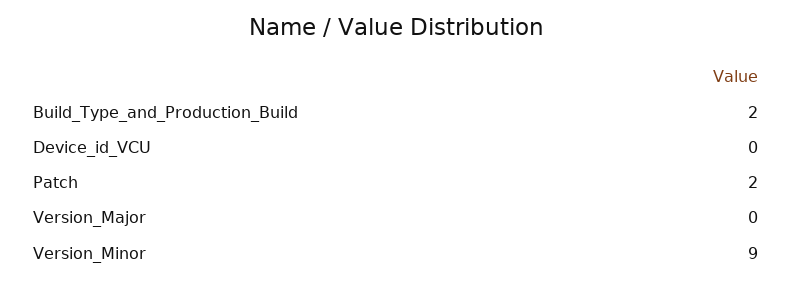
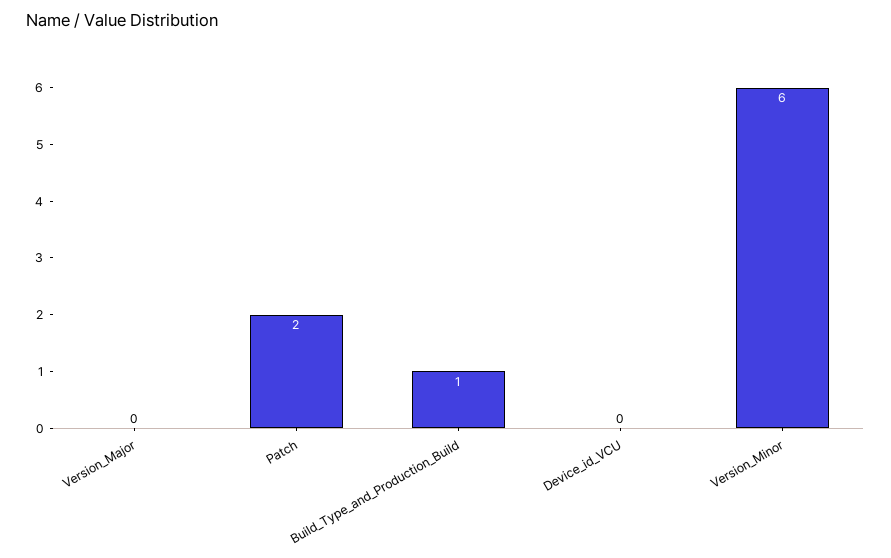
Build_Type_and_Production_Build: 2 -> 1
Version_Minor: 9 -> 6

